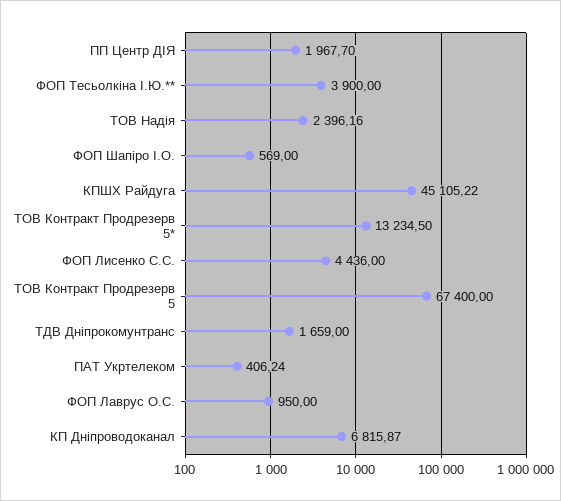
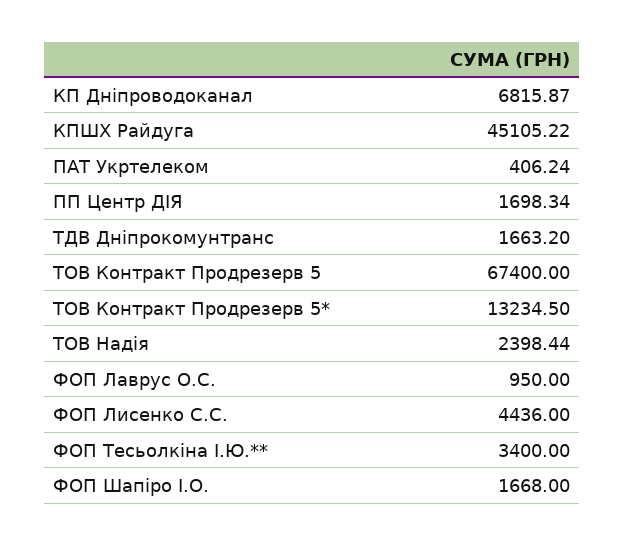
ПП Центр ДІЯ: 1967.7 -> 1698.34
ФОП Тесьолкіна І.Ю.**: 3900 -> 3400
ТОВ Надія: 2396.16 -> 2398.44
ФОП Шапіро І.О.: 569 -> 1668
ТДВ Дніпрокомунтранс: 1659 -> 1663.2

